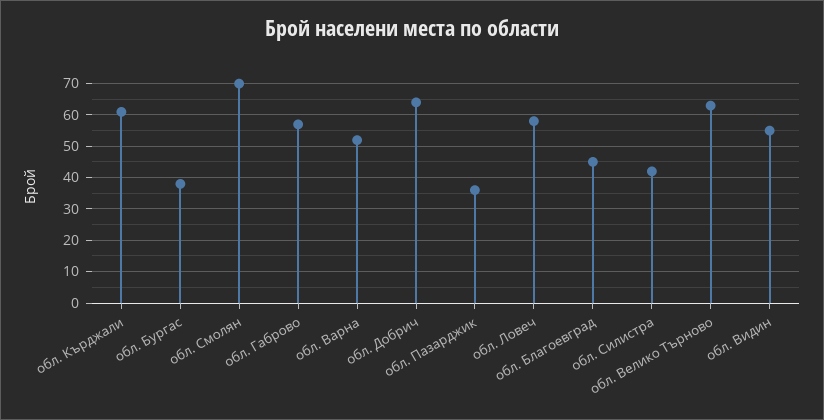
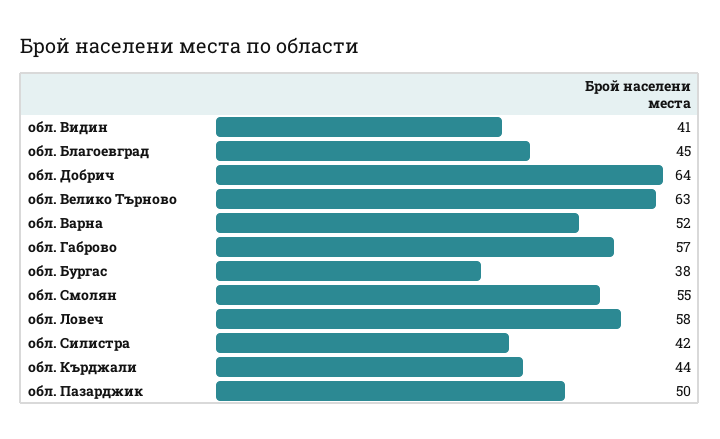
обл. Кърджали: 60 -> 44
обл. Смолян: 70 -> 55
обл. Пазарджик: 35 -> 50
обл. Видин: 55 -> 41

